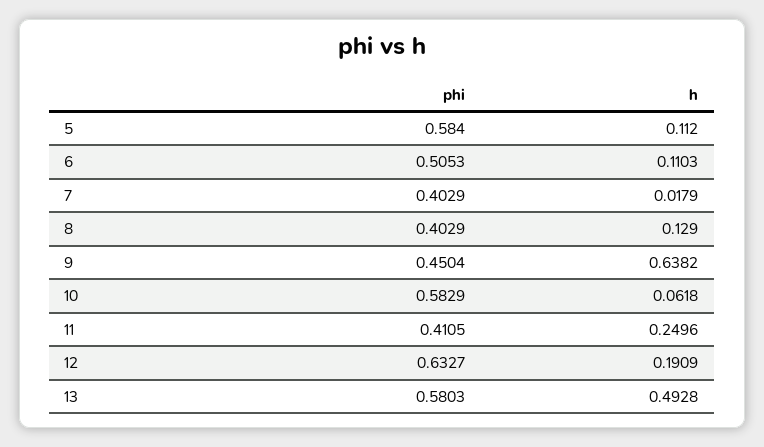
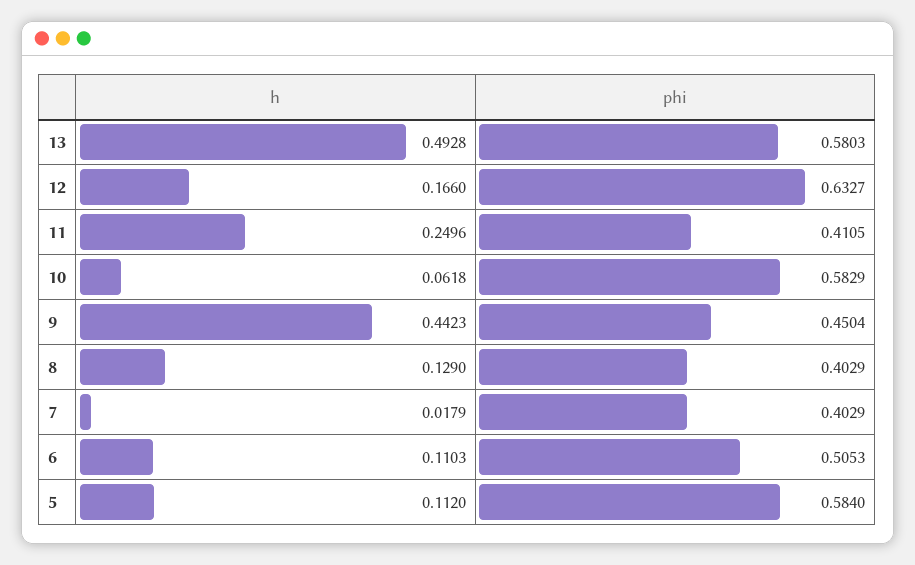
h, 9: 0.6382 -> 0.4423
h, 12: 0.1909 -> 0.166

